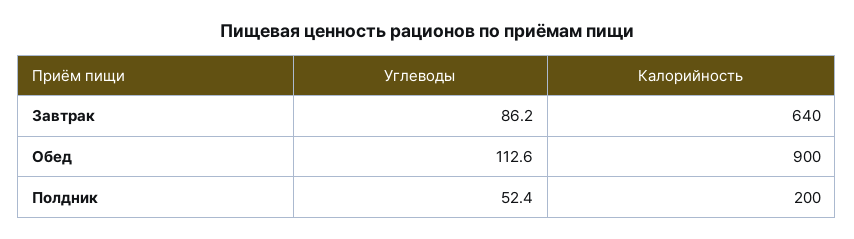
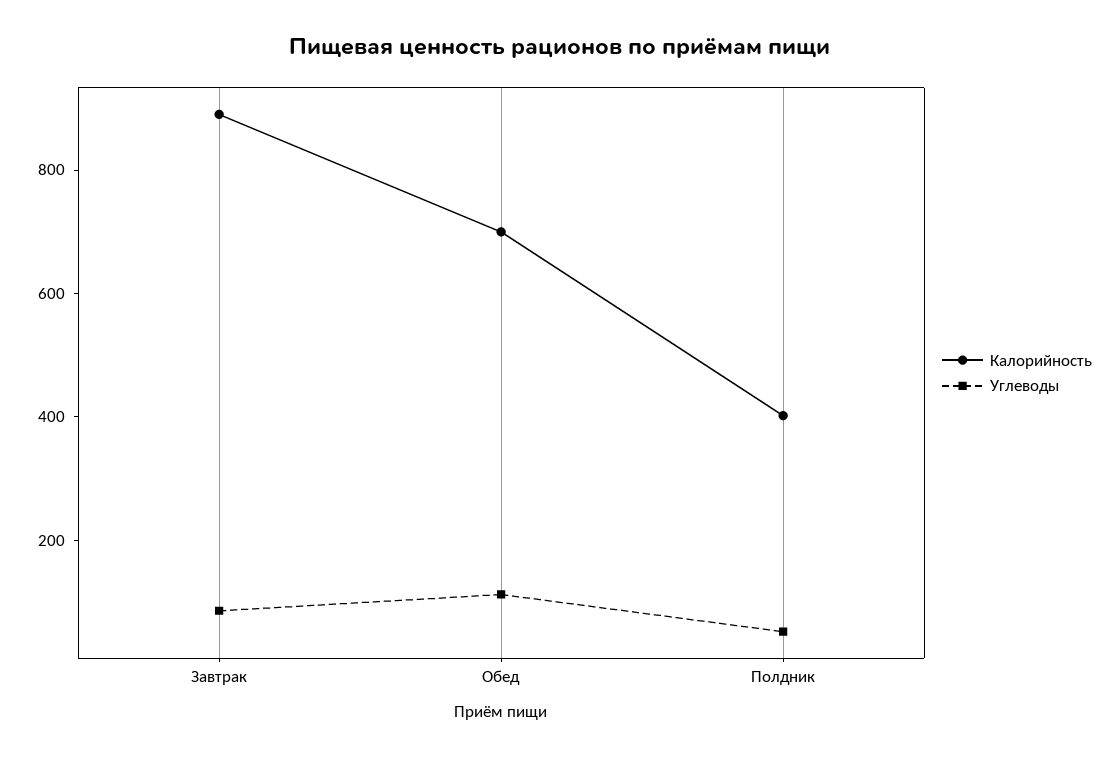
Калорийность, Завтрак: 640 -> 900
Калорийность, Обед: 900 -> 700
Калорийность, Полдник: 200 -> 400

